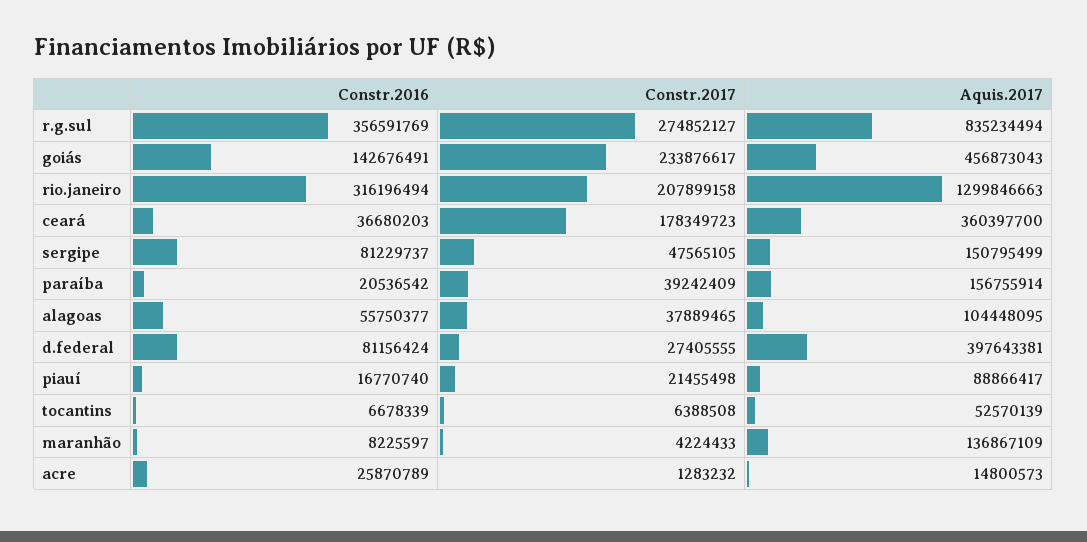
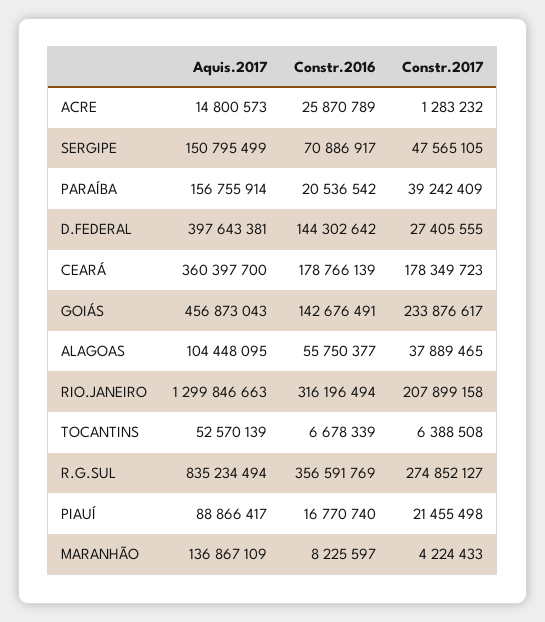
Constr.2016, ceará: 36680203 -> 178766139
Constr.2016, sergipe: 81229737 -> 70886917
Constr.2016, d.federal: 81156424 -> 144302642

